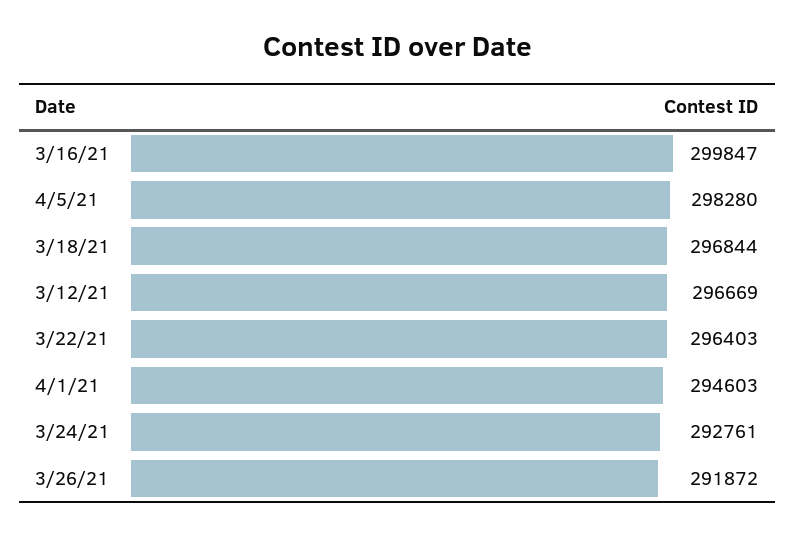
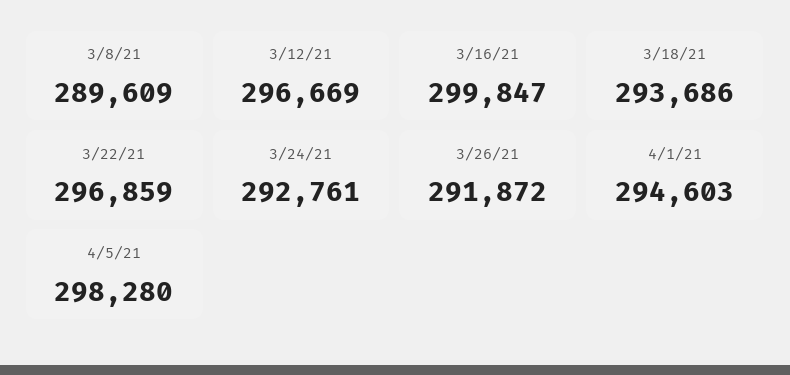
3/18/21: 296844 -> 293686
3/22/21: 296403 -> 296859
3/8/21: none -> 289609

